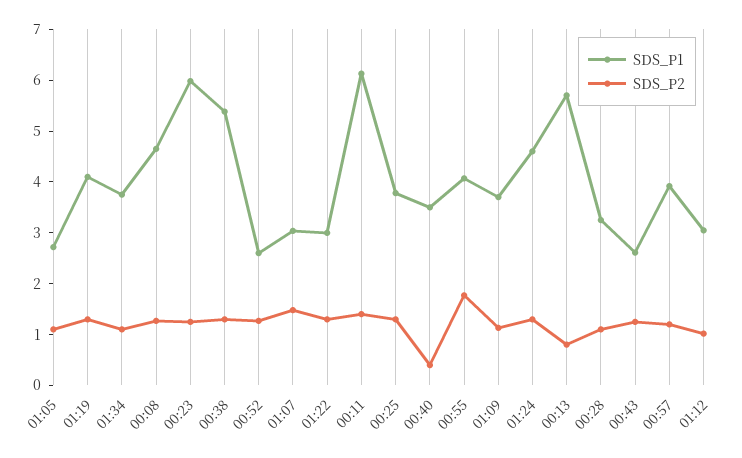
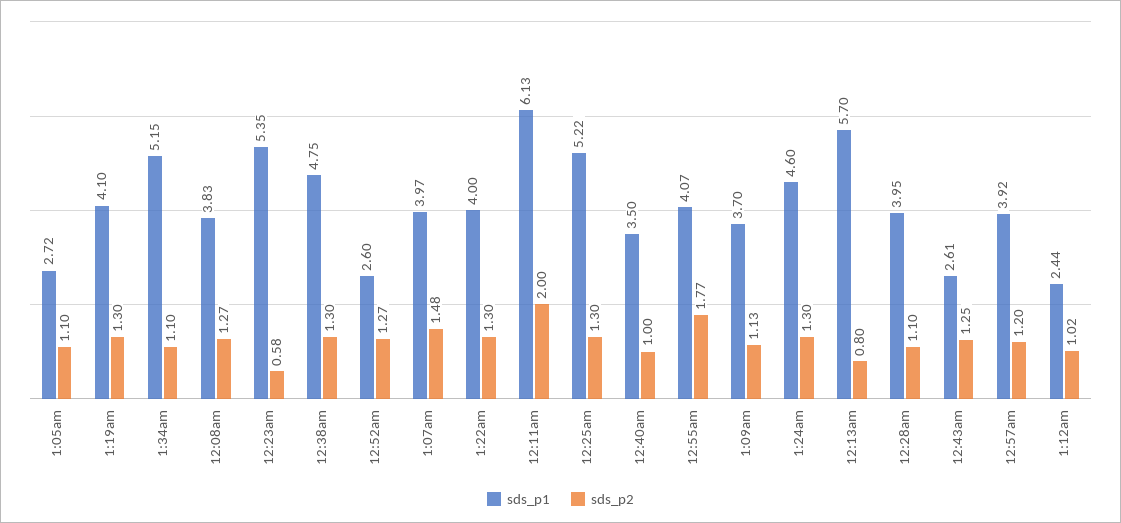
SDS_P1, 01:34: 3.8 -> 5.15
SDS_P1, 00:08: 4.6 -> 3.83
SDS_P1, 00:23: 6 -> 5.35
SDS_P2, 00:23: 1.2 -> 0.58
SDS_P1, 00:38: 5.4 -> 4.75
SDS_P1, 01:07: 3 -> 3.97
SDS_P1, 01:22: 3 -> 4
SDS_P2, 00:11: 1.4 -> 2
SDS_P1, 00:25: 3.8 -> 5.22
SDS_P2, 00:40: 0.4 -> 1
SDS_P1, 00:28: 3.2 -> 3.95
SDS_P1, 01:12: 3 -> 2.44

